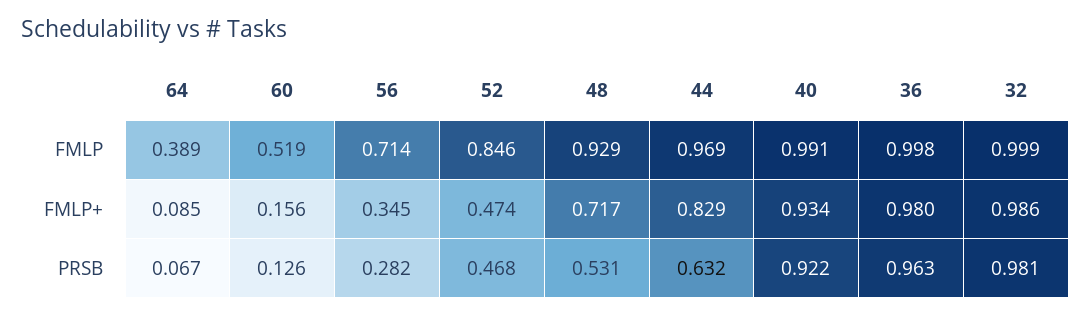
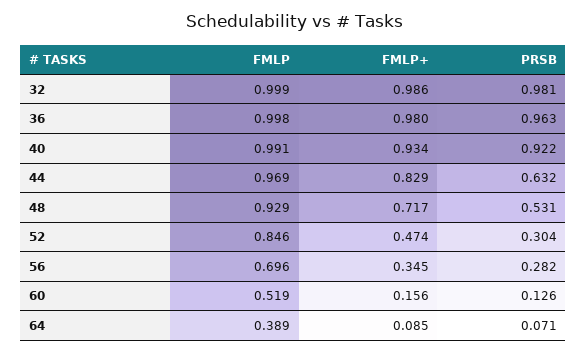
56, FMLP: 0.714 -> 0.696
64, PRSB: 0.067 -> 0.071
52, PRSB: 0.468 -> 0.304

